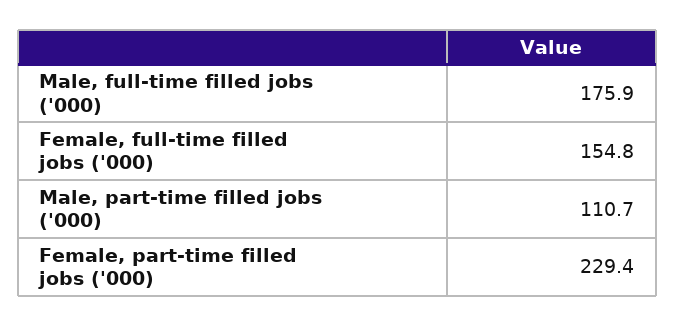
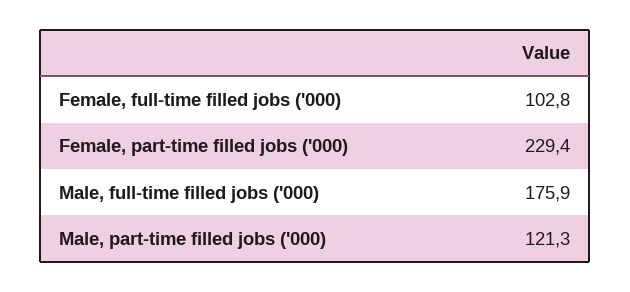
Female, full-time filled jobs ('000): 154.8 -> 102.8
Male, part-time filled jobs ('000): 110.7 -> 121.3

